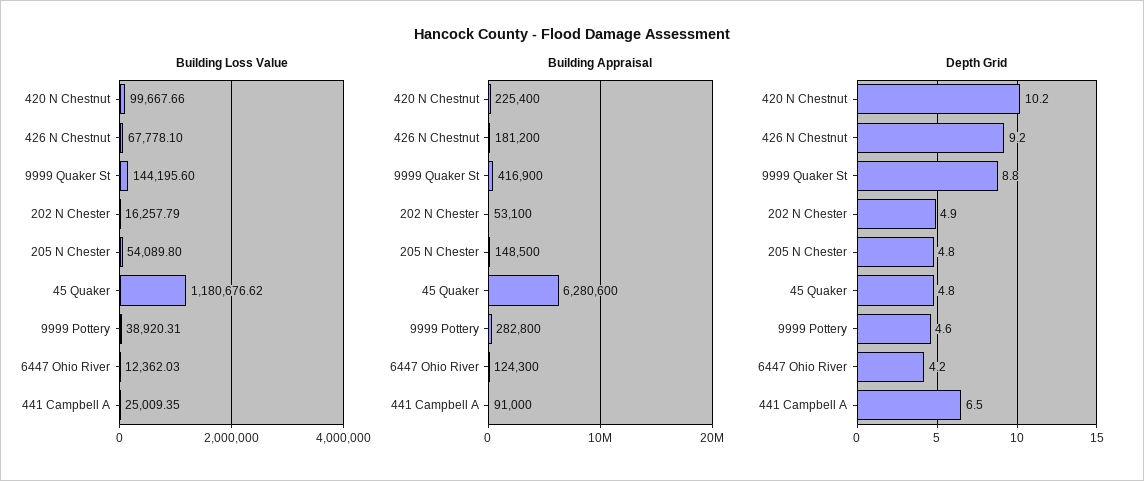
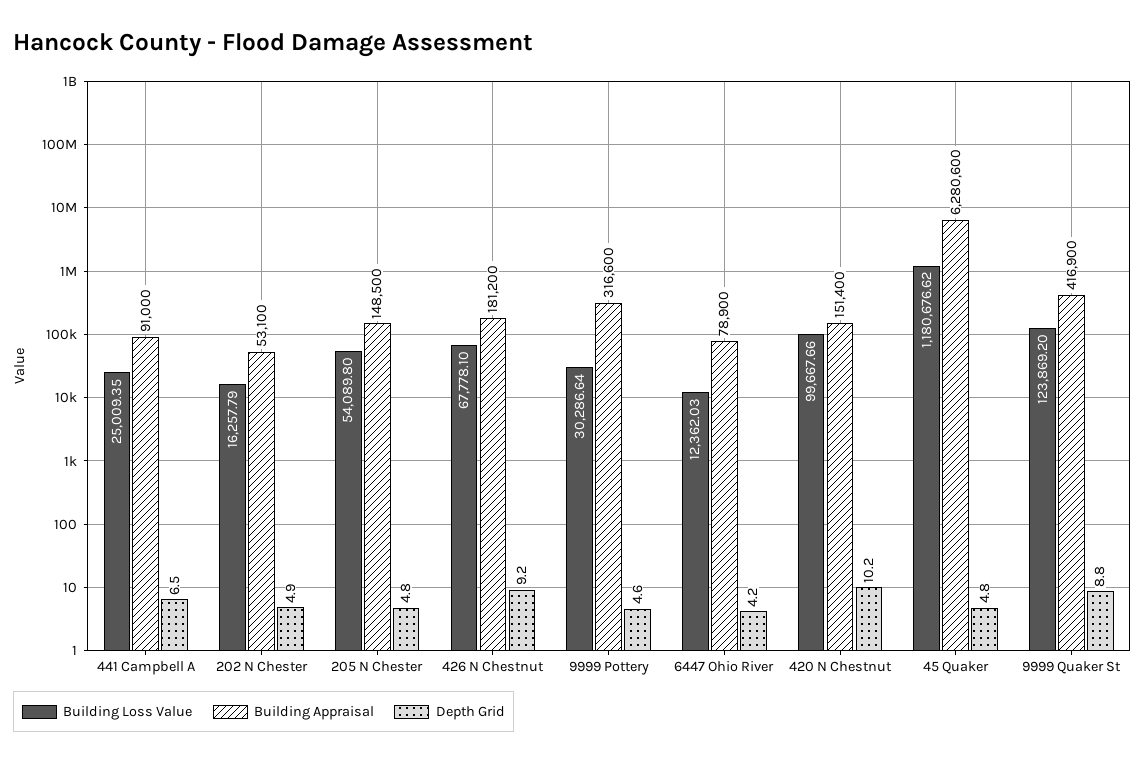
Building Loss Value, 9999 Quaker St: 144195.6 -> 123869.2
Building Loss Value, 9999 Pottery: 38920.31 -> 30286.64
Building Appraisal, 420 N Chestnut: 225400 -> 151400
Building Appraisal, 9999 Pottery: 282800 -> 316600
Building Appraisal, 6447 Ohio River: 124300 -> 78900

